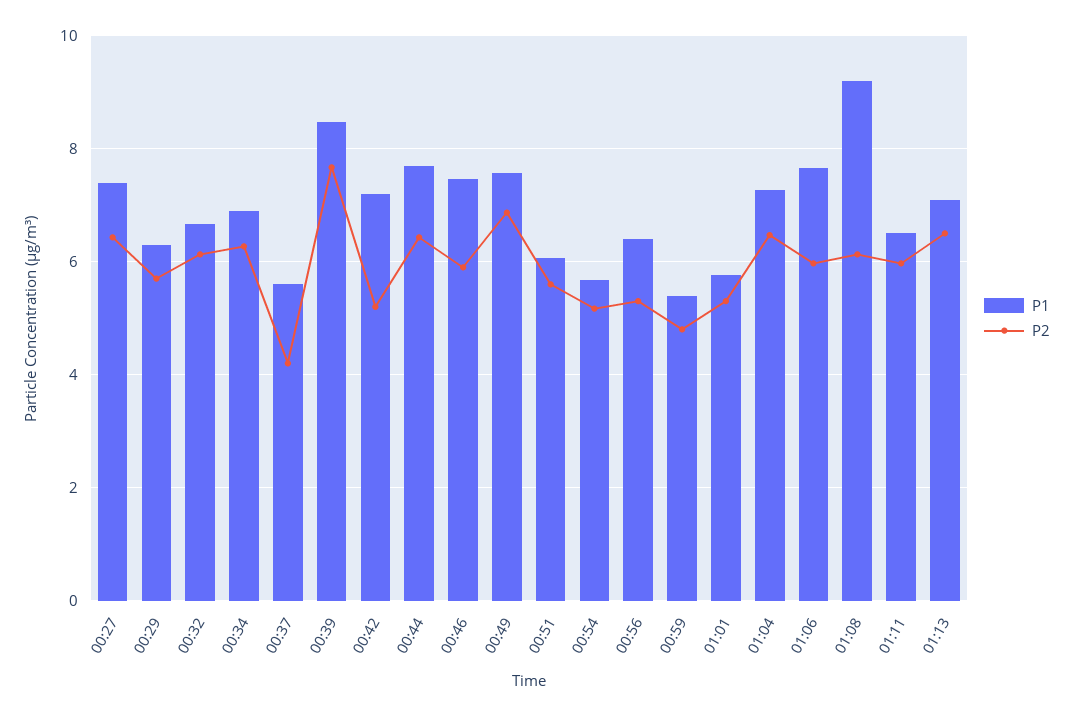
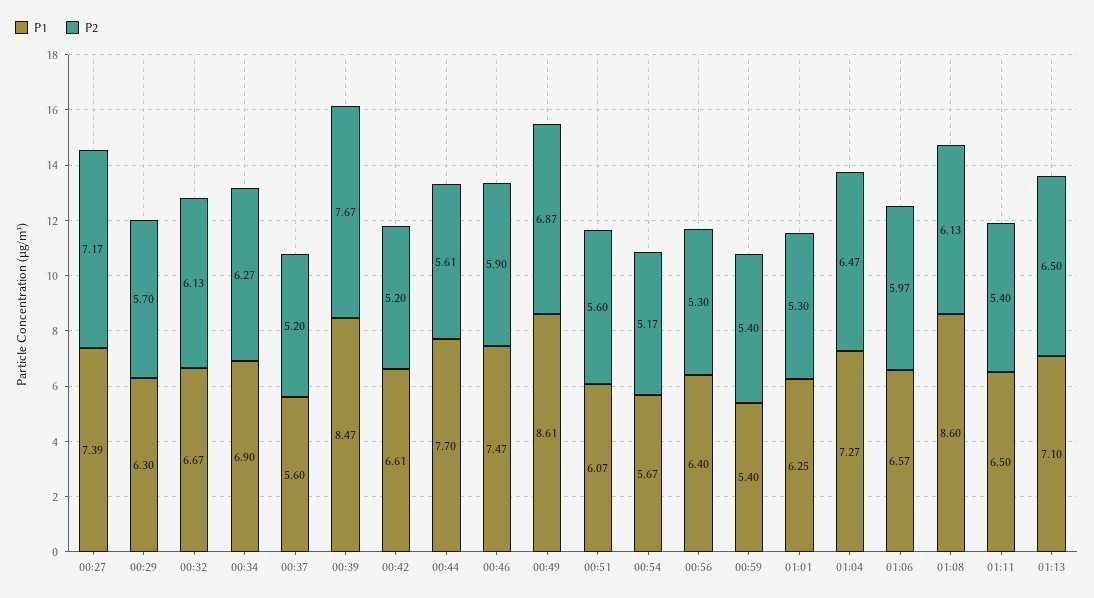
P2, 00:27: 6.4 -> 7.17
P2, 00:37: 4.2 -> 5.2
P1, 00:42: 7.2 -> 6.61
P2, 00:44: 6.4 -> 5.61
P1, 00:49: 7.6 -> 8.61
P2, 00:59: 4.8 -> 5.4
P1, 01:01: 5.8 -> 6.25
P1, 01:06: 7.6 -> 6.57
P1, 01:08: 9.2 -> 8.6
P2, 01:11: 6 -> 5.4

